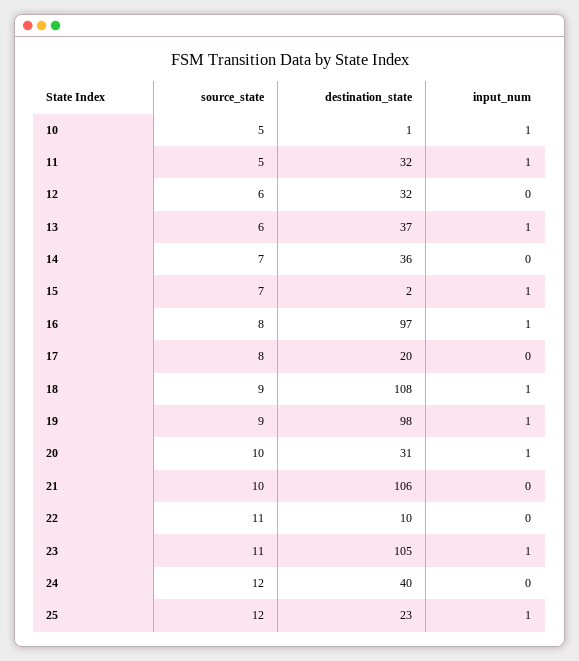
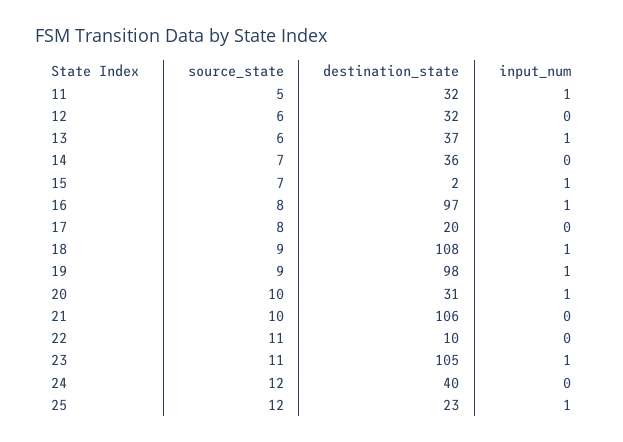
source_state, 10: 5 -> none
destination_state, 10: 1 -> none
input_num, 10: 1 -> none

